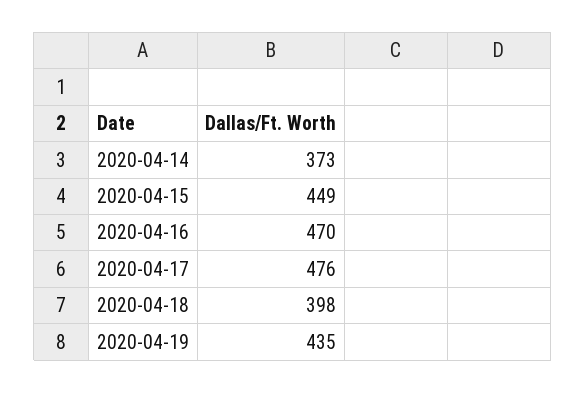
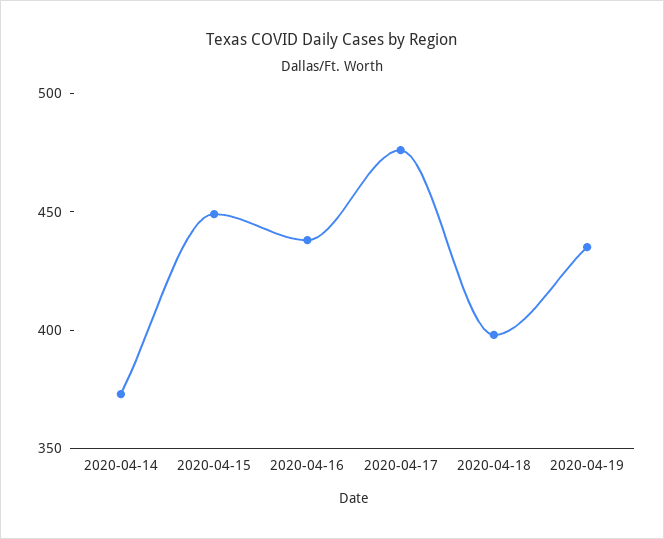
2020-04-16: 470 -> 440

